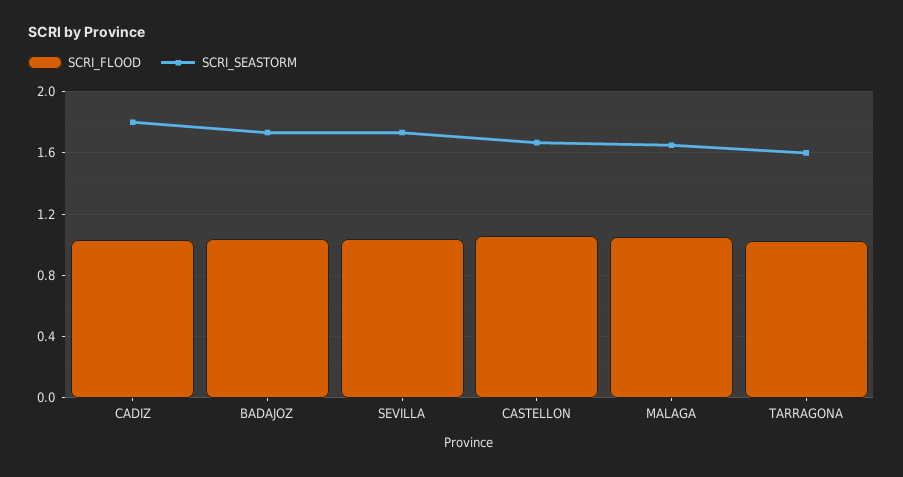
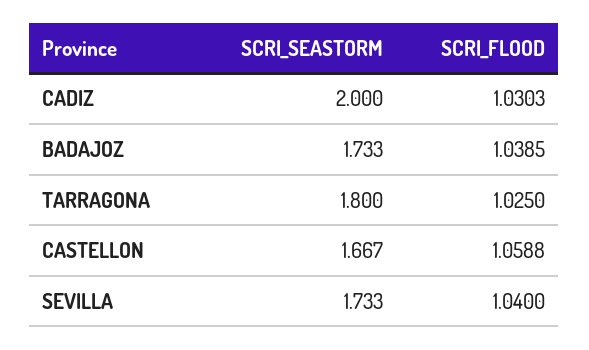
SCRI_SEASTORM, CADIZ: 1.8 -> 2
SCRI_FLOOD, MALAGA: 1.05 -> none
SCRI_SEASTORM, MALAGA: 1.65 -> none
SCRI_SEASTORM, TARRAGONA: 1.6 -> 1.8

